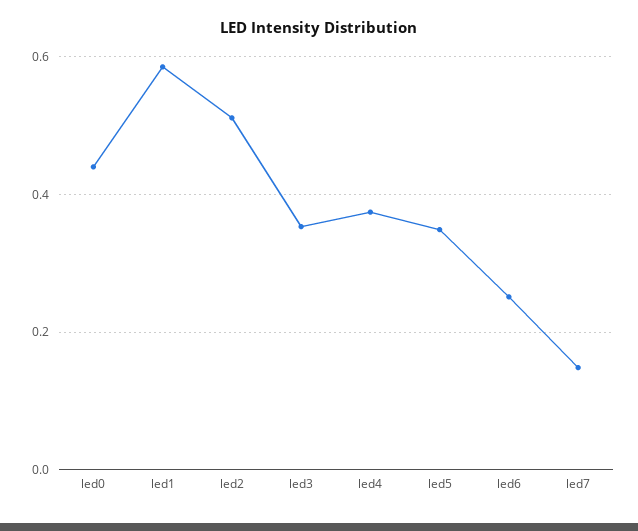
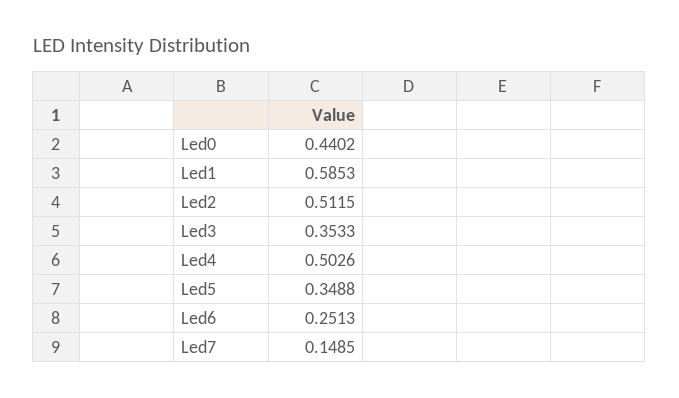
led4: 0.38 -> 0.5026

